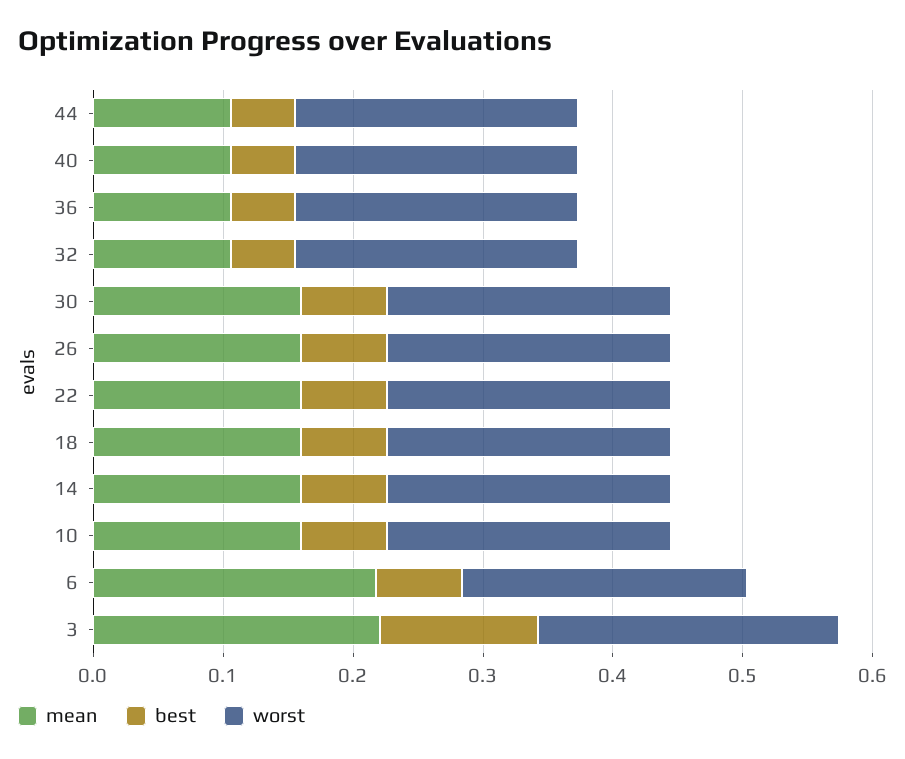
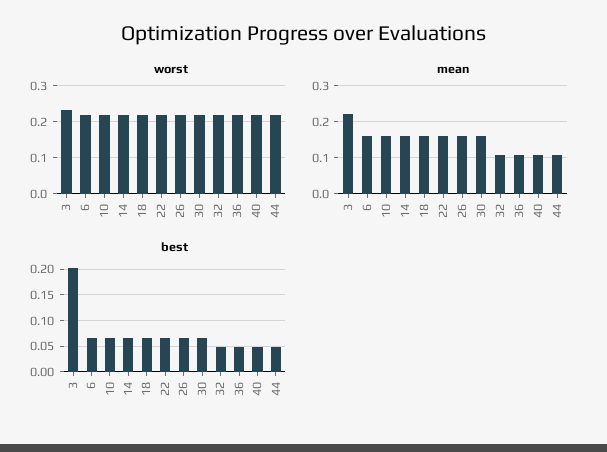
mean, 6: 0.22 -> 0.16
best, 3: 0.12 -> 0.2

